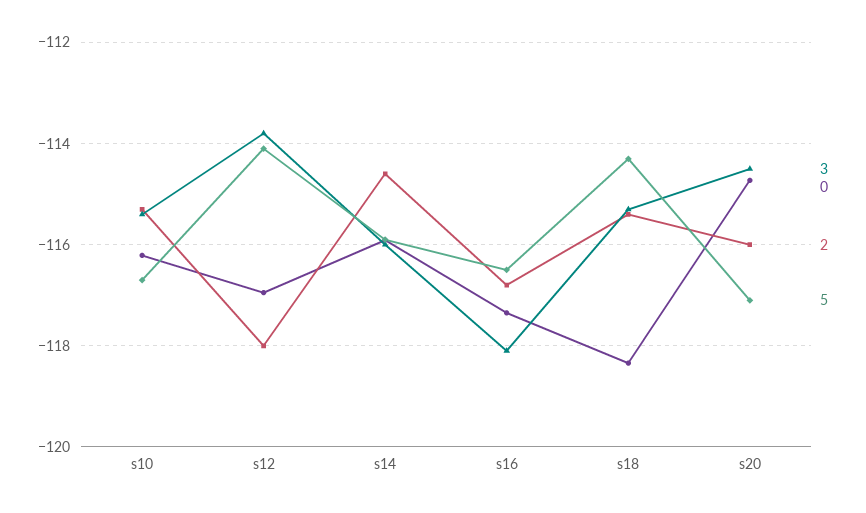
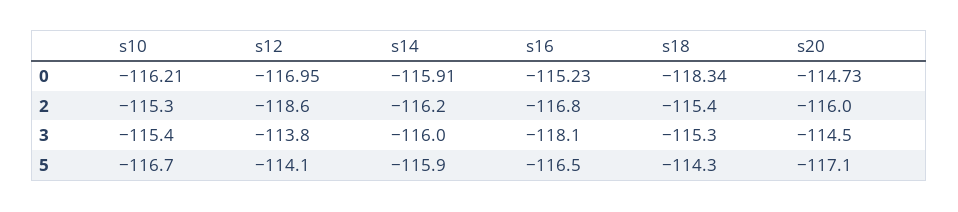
2, s12: -118 -> -118.6
2, s14: -114.6 -> -116.2
0, s16: -117.4 -> -115.23

